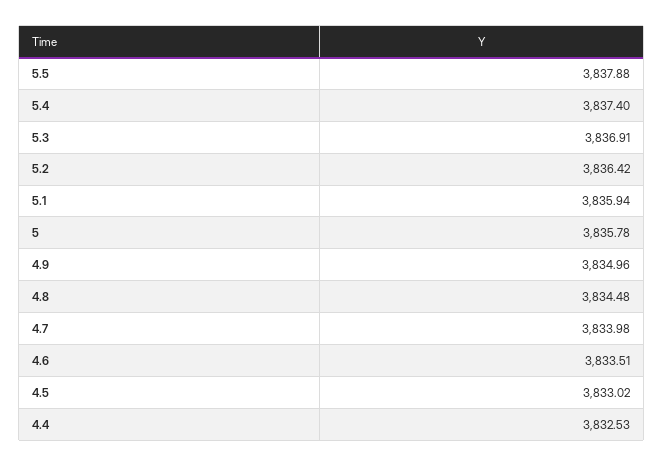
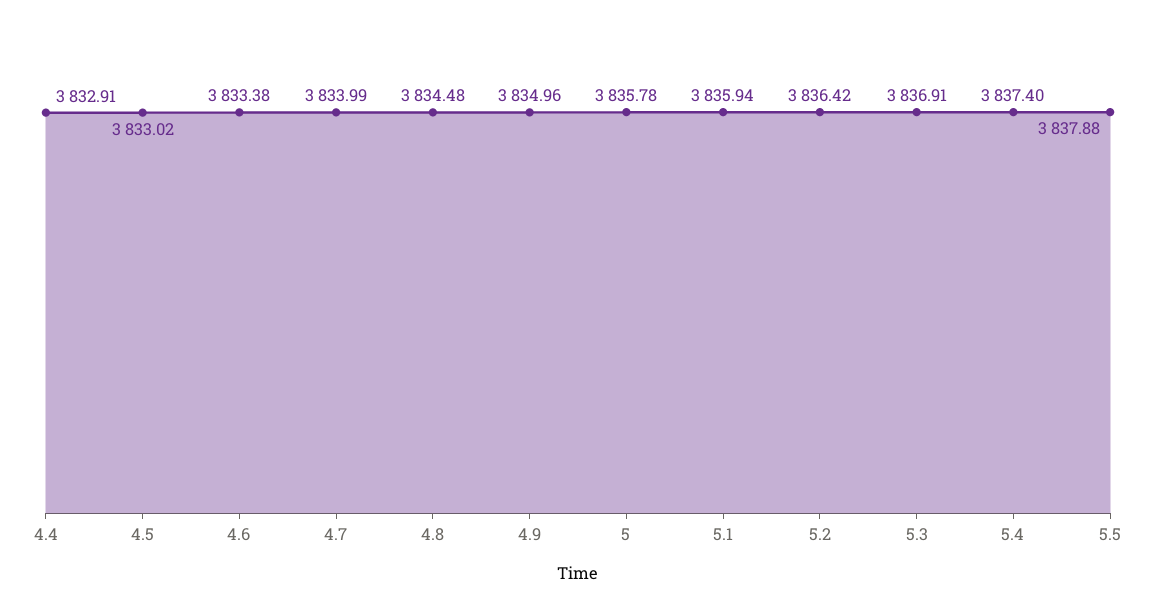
4.7: 3833.98 -> 3833.99
4.6: 3833.51 -> 3833.38
4.4: 3832.53 -> 3832.91

